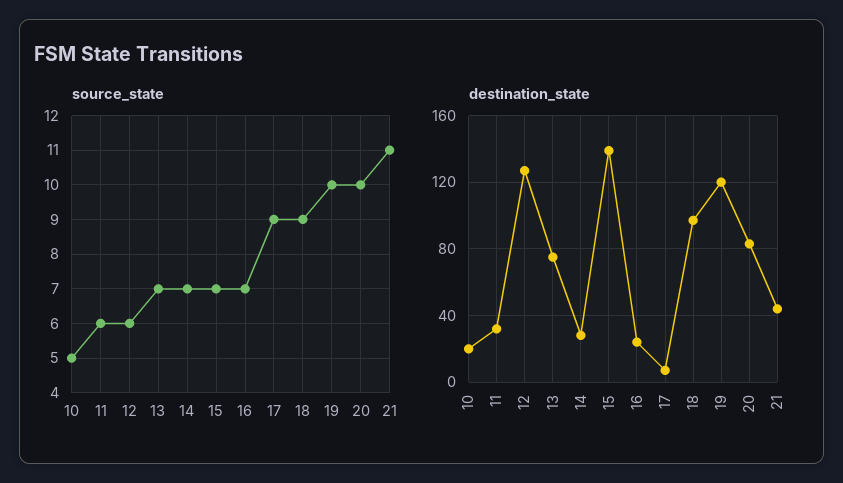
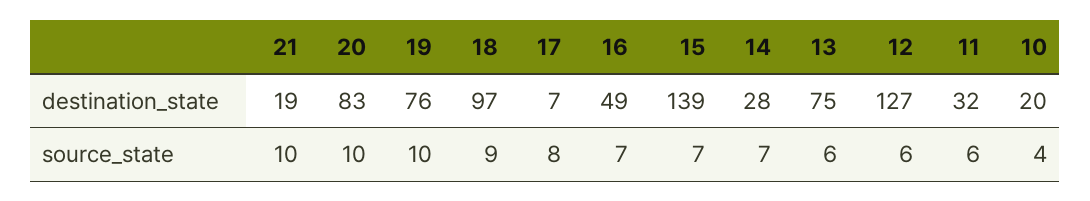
source_state, 10: 5 -> 4
source_state, 13: 7 -> 6
source_state, 17: 9 -> 8
source_state, 21: 11 -> 10
destination_state, 16: 25 -> 49
destination_state, 19: 120 -> 76
destination_state, 21: 45 -> 19

